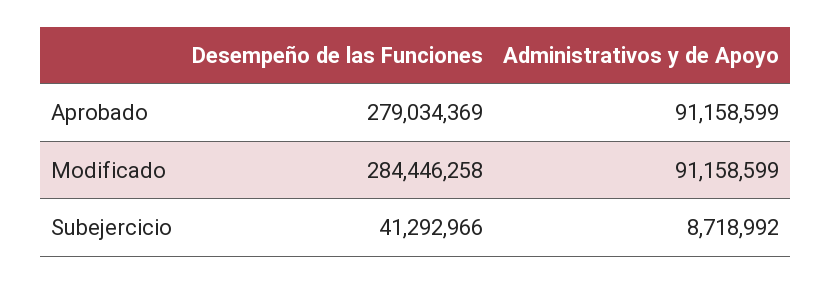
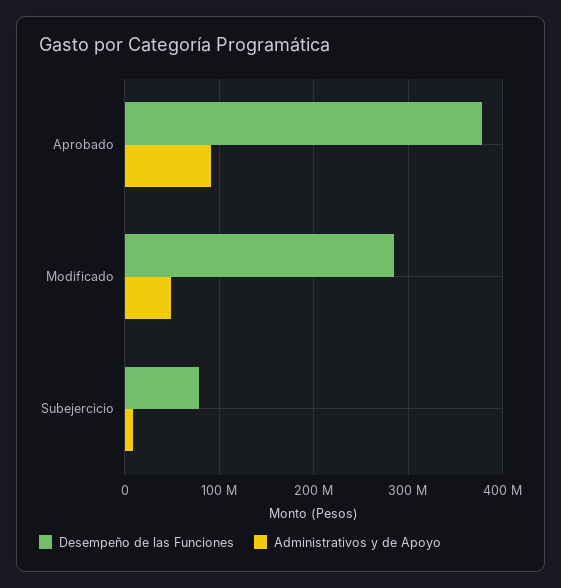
Desempeño de las Funciones, Aprobado: 279034369 -> 380000000
Administrativos y de Apoyo, Modificado: 91158599 -> 50000000
Desempeño de las Funciones, Subejercicio: 41292966 -> 80000000

